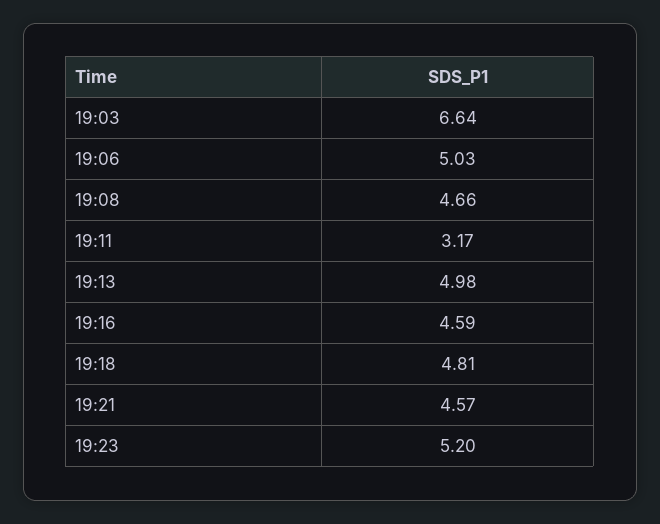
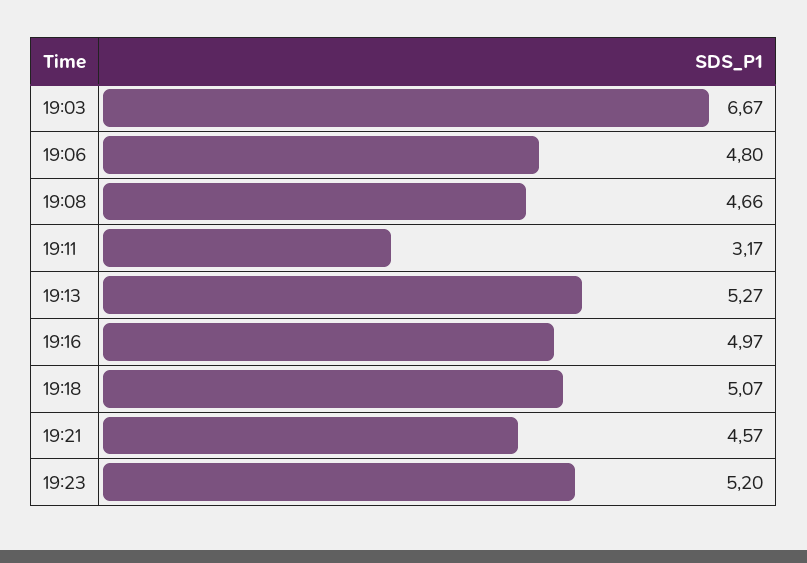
19:03: 6.64 -> 6.67
19:06: 5.03 -> 4.8
19:13: 4.98 -> 5.27
19:16: 4.59 -> 4.97
19:18: 4.81 -> 5.07

